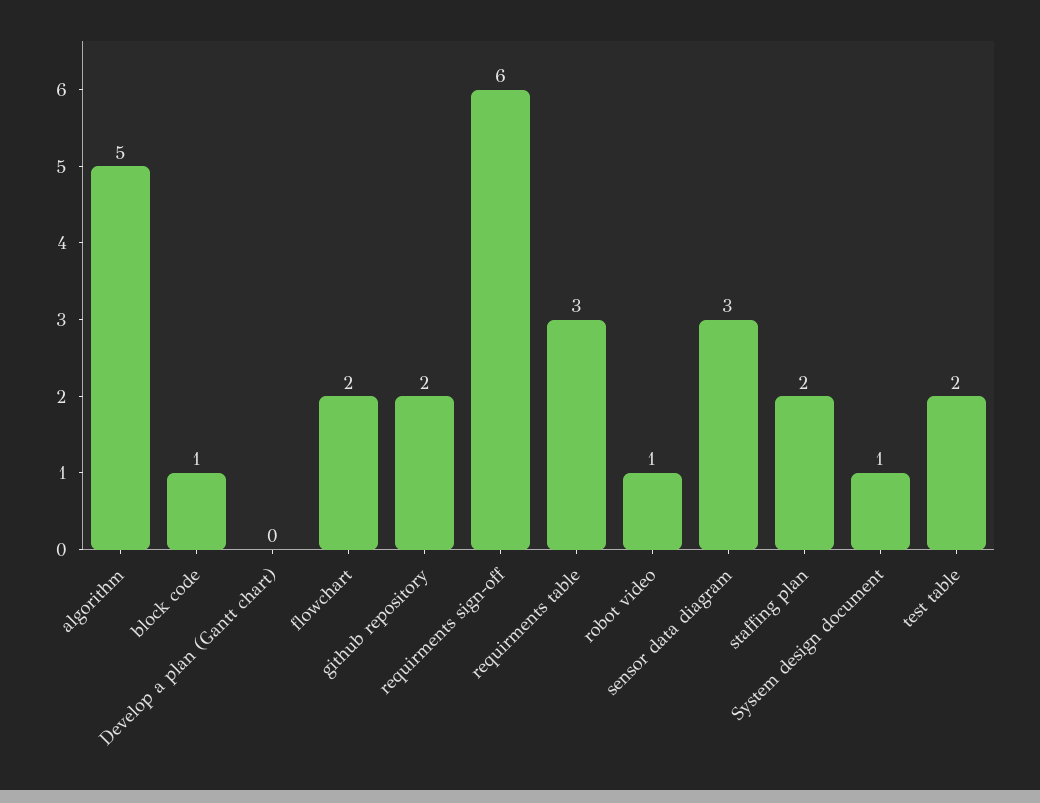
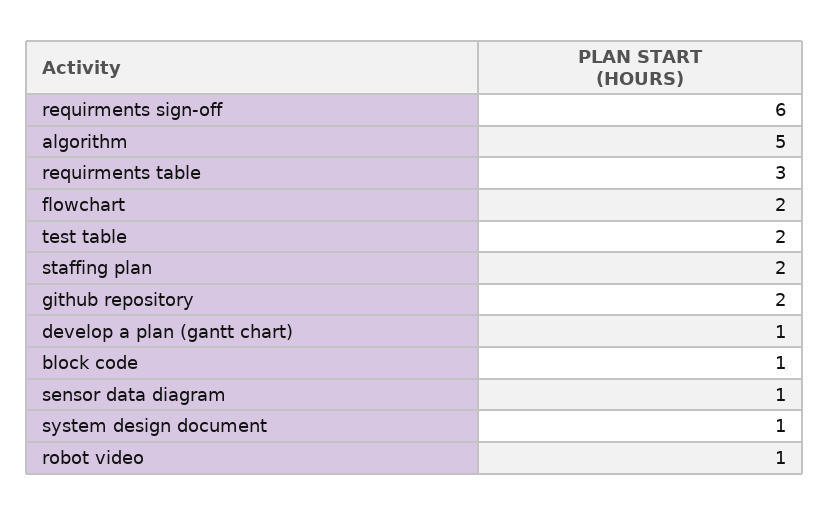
Develop a plan (Gantt chart): 0 -> 1
sensor data diagram: 3 -> 1

